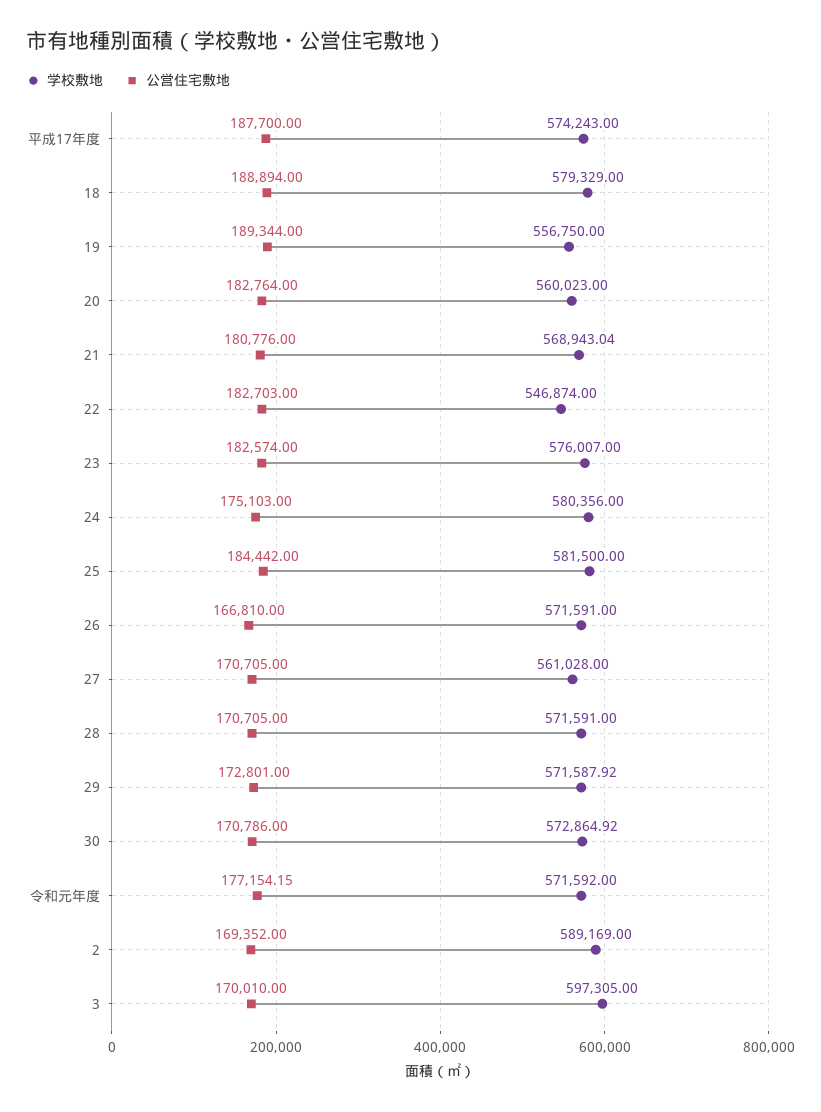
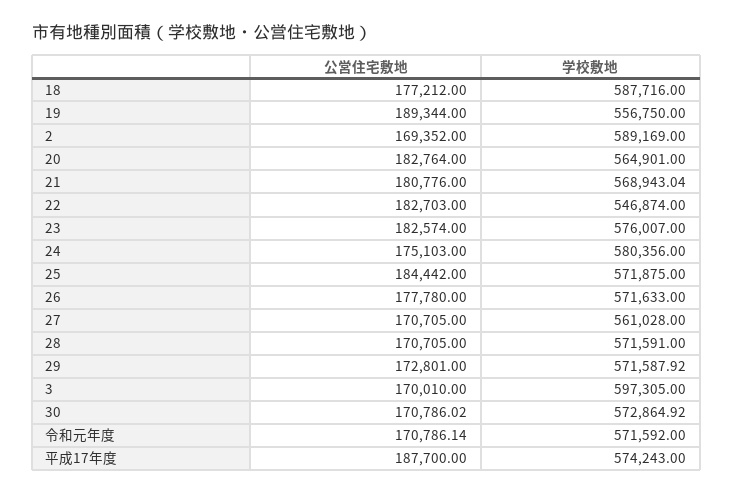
学校敷地, 18: 579329 -> 587716
公営住宅敷地, 18: 188894 -> 177212
学校敷地, 20: 560023 -> 564901
学校敷地, 25: 581500 -> 571875
学校敷地, 26: 571591 -> 571633
公営住宅敷地, 26: 166810 -> 177780
公営住宅敷地, 30: 170786 -> 170786.02
公営住宅敷地, 令和元年度: 177154.15 -> 170786.14

